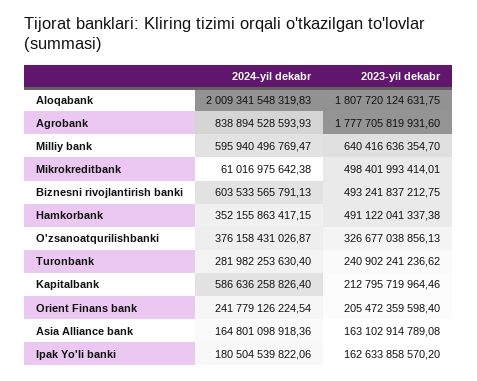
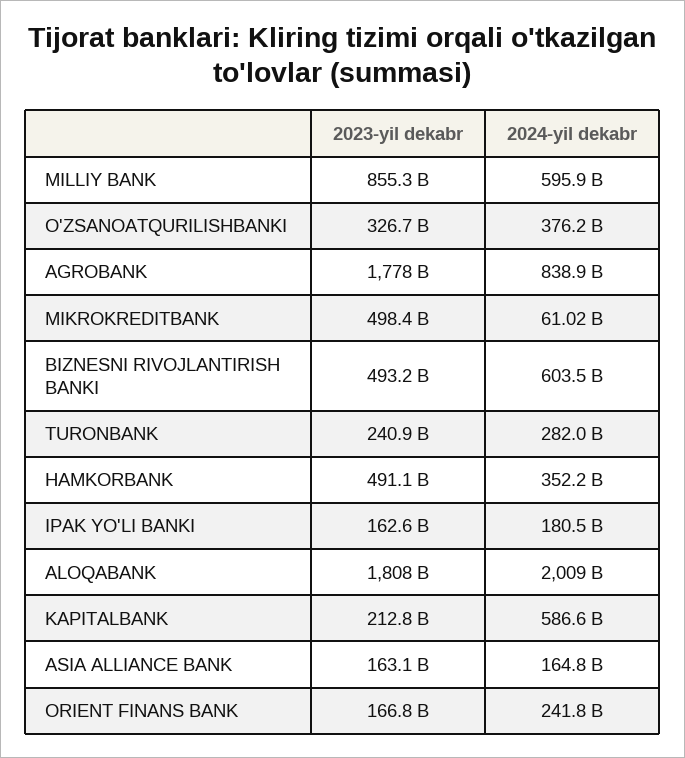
2023-yil dekabr, Milliy bank: 640416636354.7 -> 855300000000
2023-yil dekabr, Orient Finans bank: 205472359598.4 -> 166800000000

